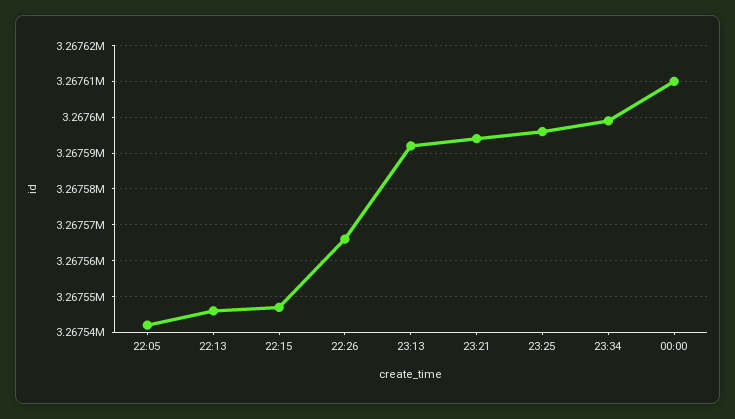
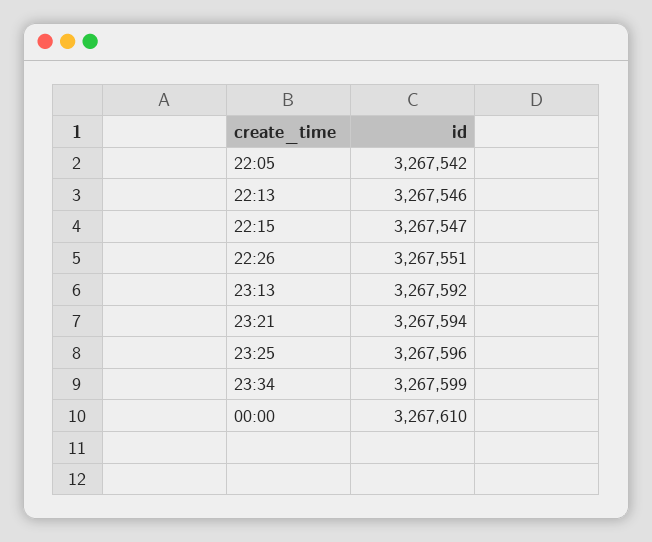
22:26: 3267565 -> 3267551

